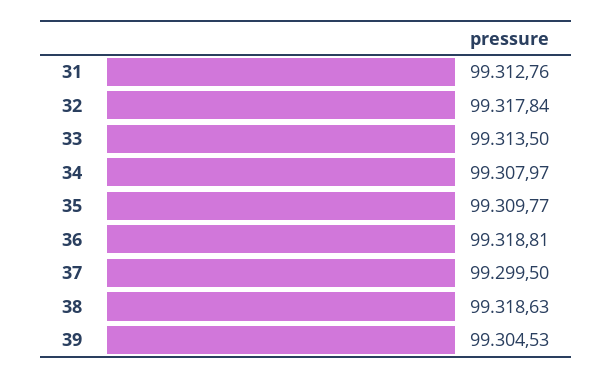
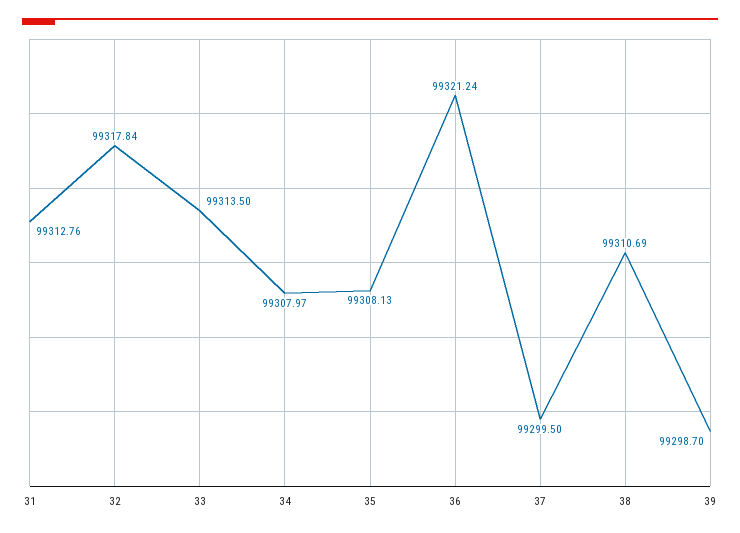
35: 99309.77 -> 99308.13
36: 99318.81 -> 99321.24
38: 99318.63 -> 99310.69
39: 99304.53 -> 99298.7

